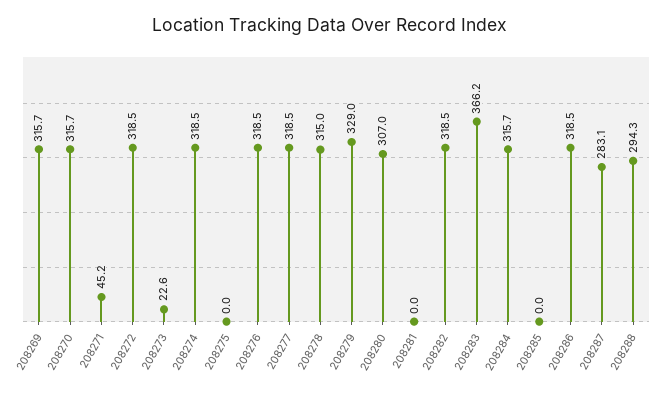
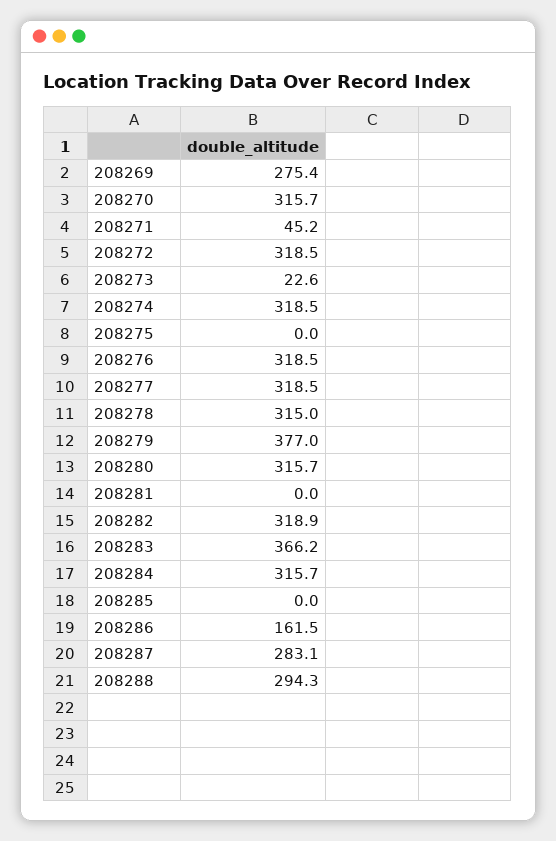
208269: 315.7 -> 275.4
208279: 329 -> 377
208280: 307 -> 315.7
208282: 318.5 -> 318.9
208286: 318.5 -> 161.5

